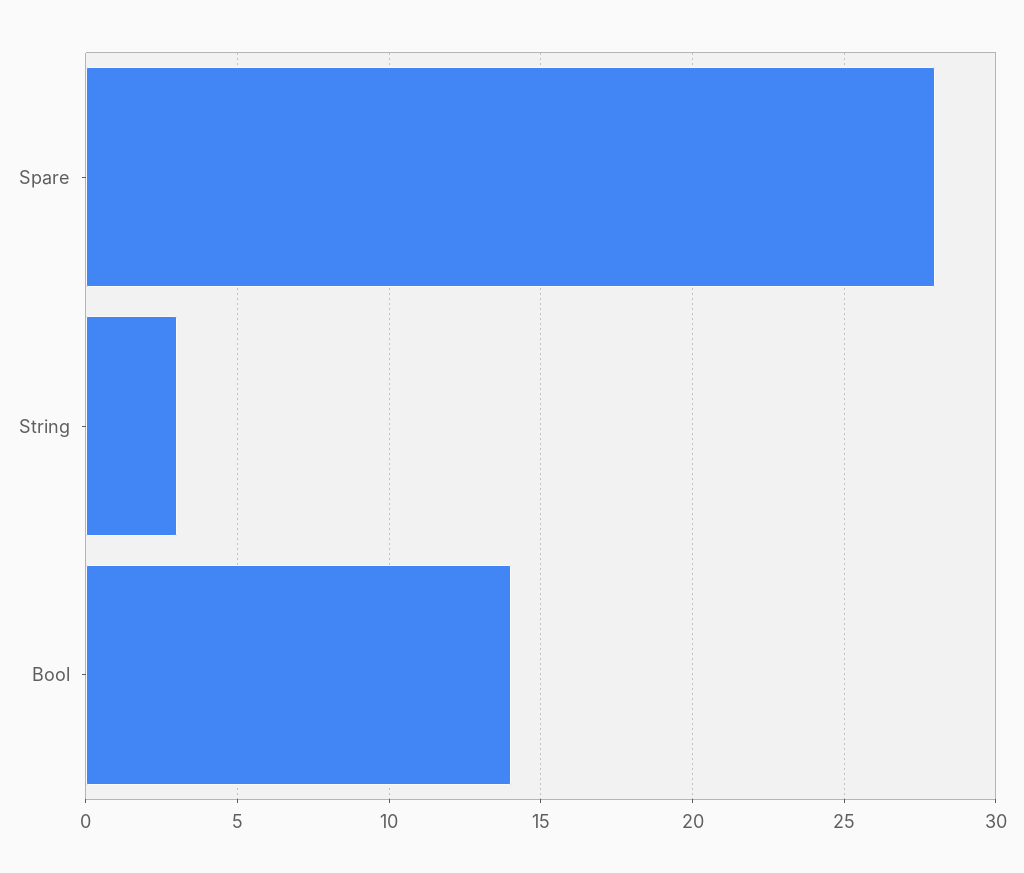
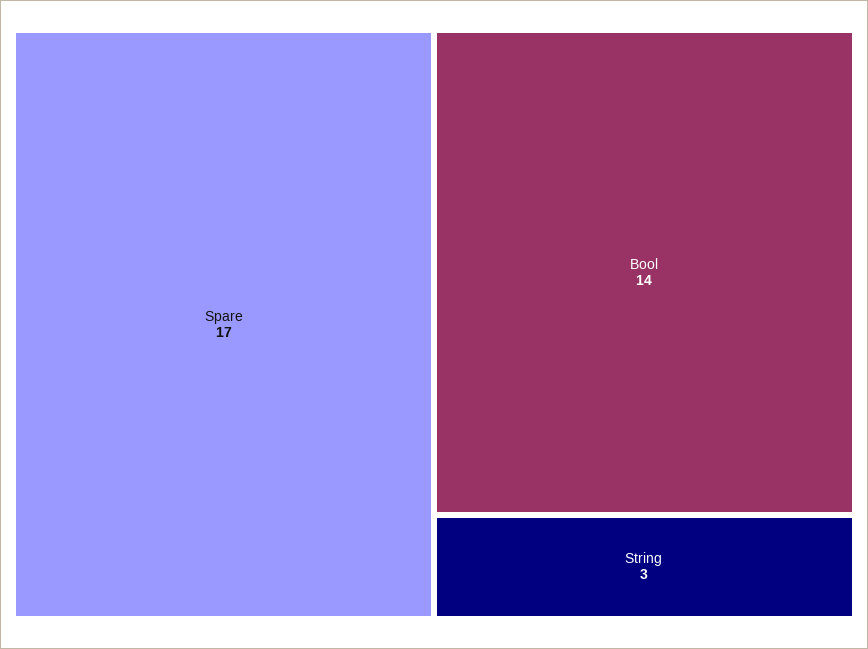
Spare: 28 -> 17

